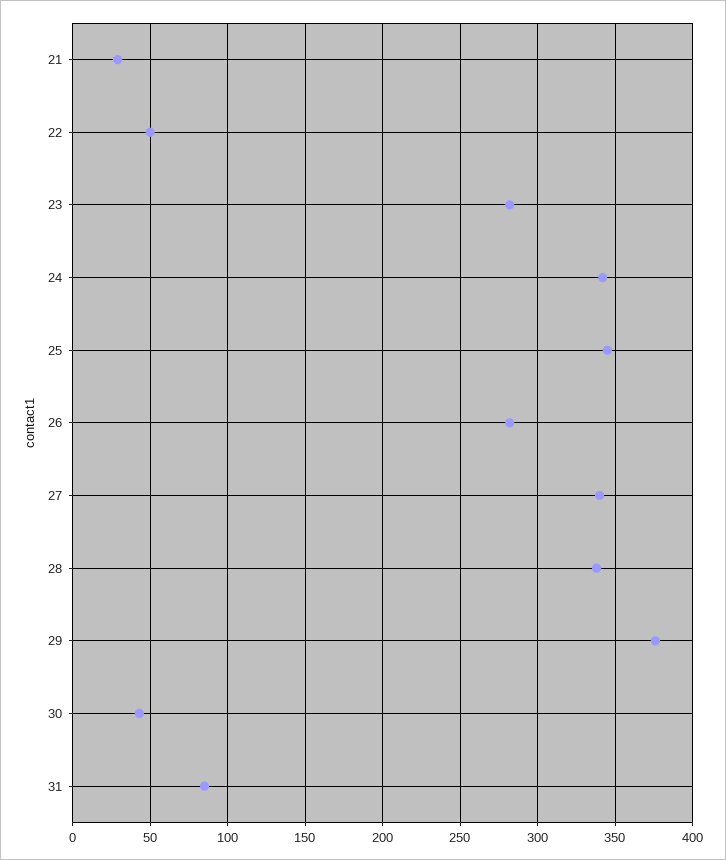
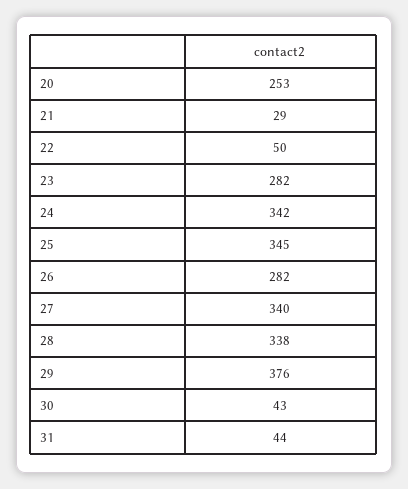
31: 85 -> 44
20: none -> 253

